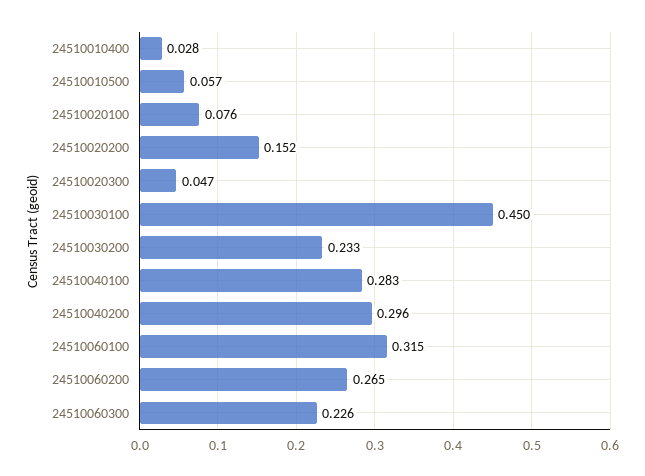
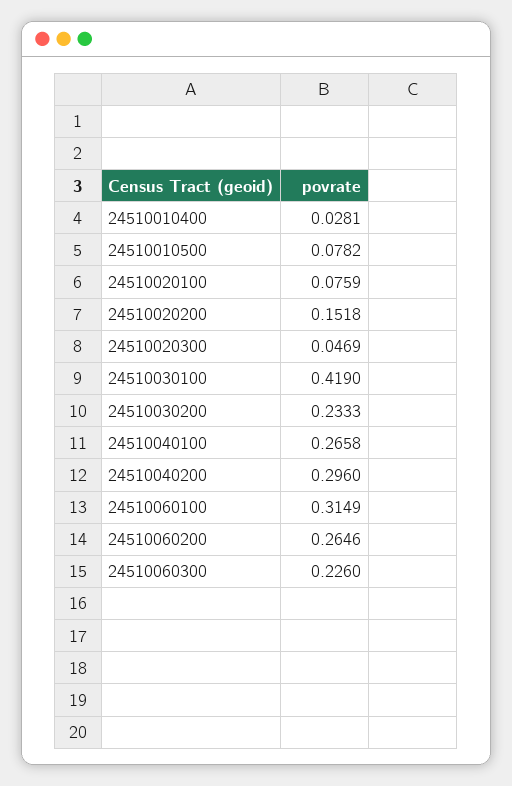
24510010500: 0.057 -> 0.0782
24510030100: 0.45 -> 0.419
24510040100: 0.283 -> 0.2658

